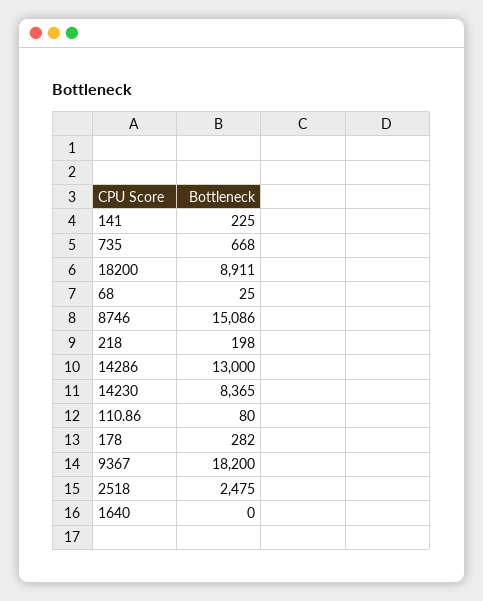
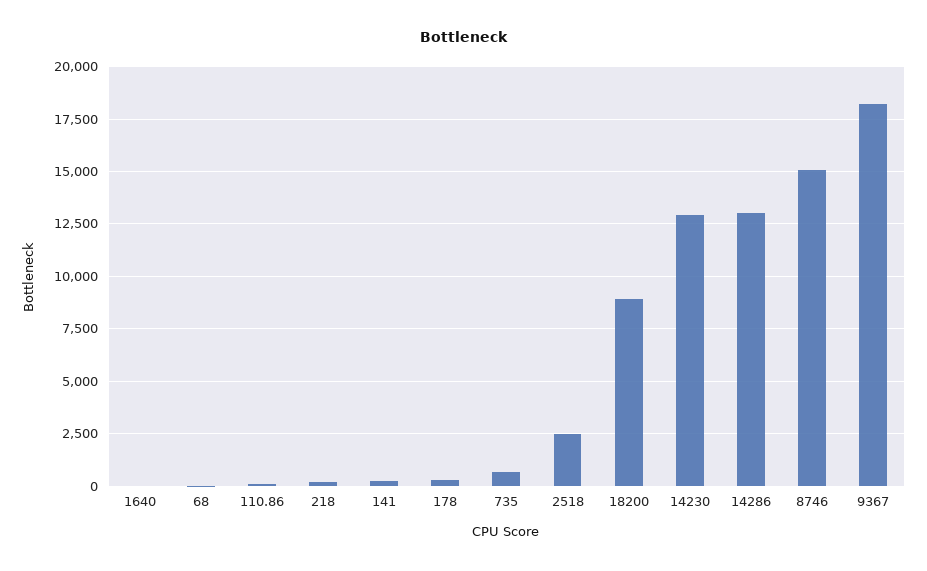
14230: 8365 -> 13000

